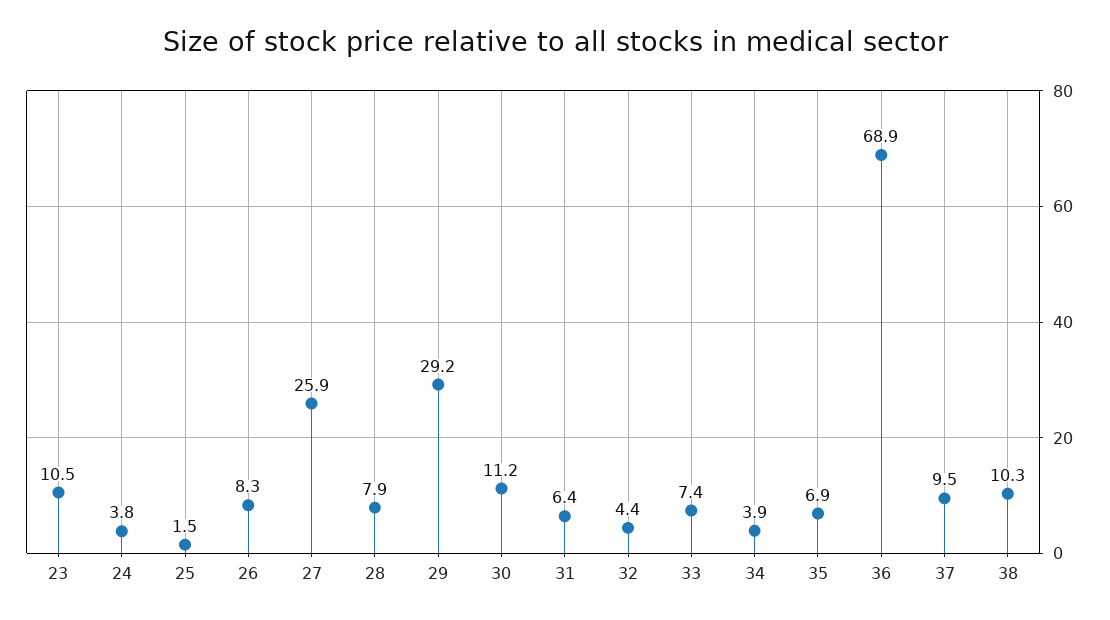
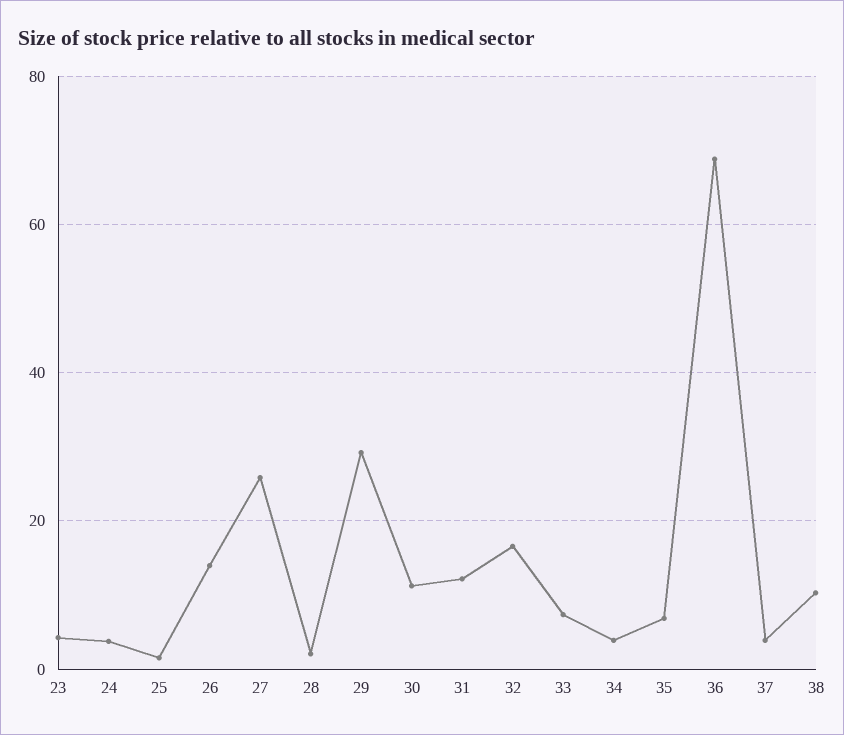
23: 10.5 -> 4
26: 8.3 -> 14
28: 7.9 -> 2
31: 6.4 -> 12
32: 4.4 -> 16
37: 9.5 -> 4

